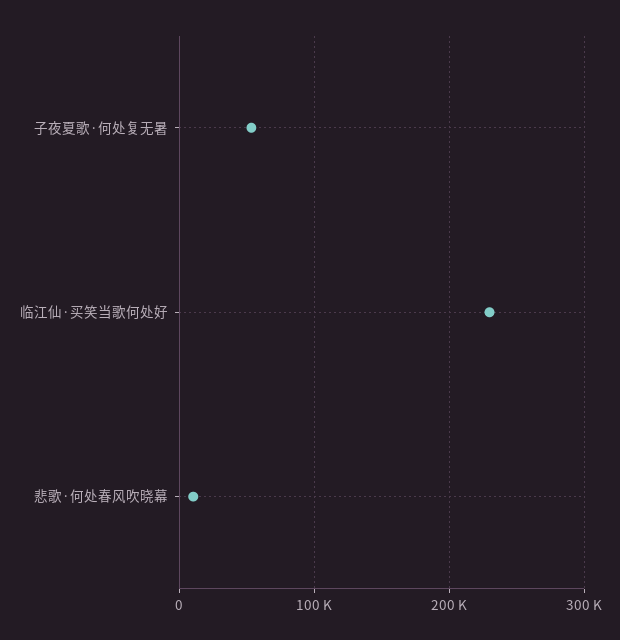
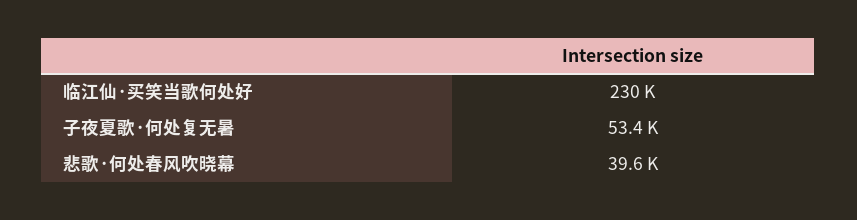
悲歌·何处春风吹晓幕: 10000 -> 39600

